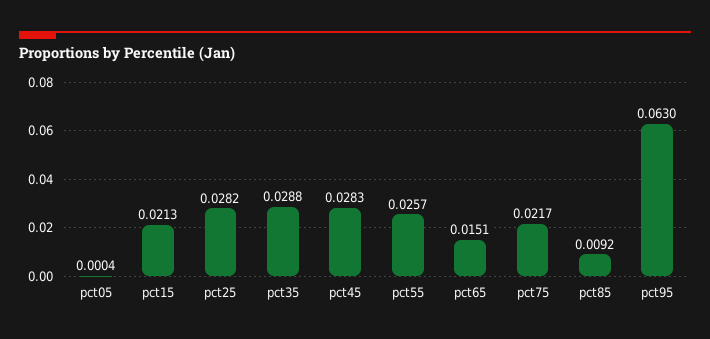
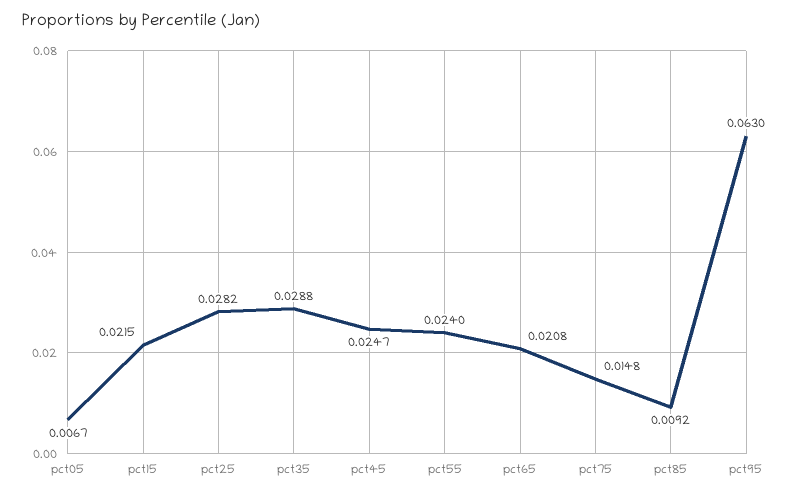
pct05: 0.0004 -> 0.0067
pct15: 0.0213 -> 0.0215
pct45: 0.0283 -> 0.0247
pct55: 0.0257 -> 0.024
pct65: 0.0151 -> 0.0208
pct75: 0.0217 -> 0.0148

